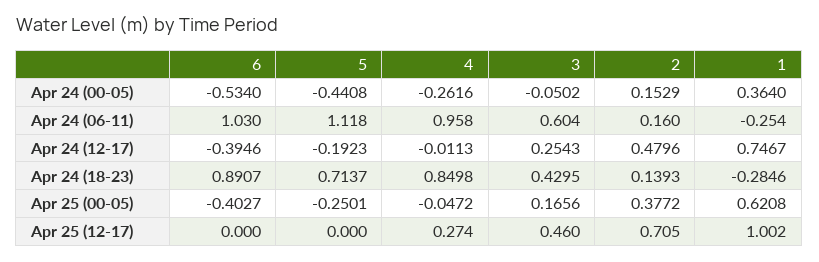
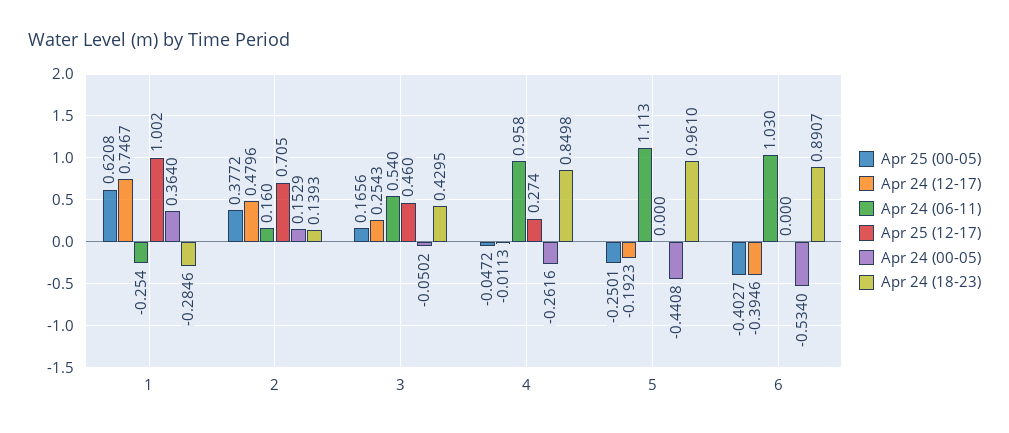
Apr 24 (06-11), 5: 1.118 -> 1.113
Apr 24 (06-11), 3: 0.604 -> 0.54
Apr 24 (18-23), 5: 0.7137 -> 0.961

